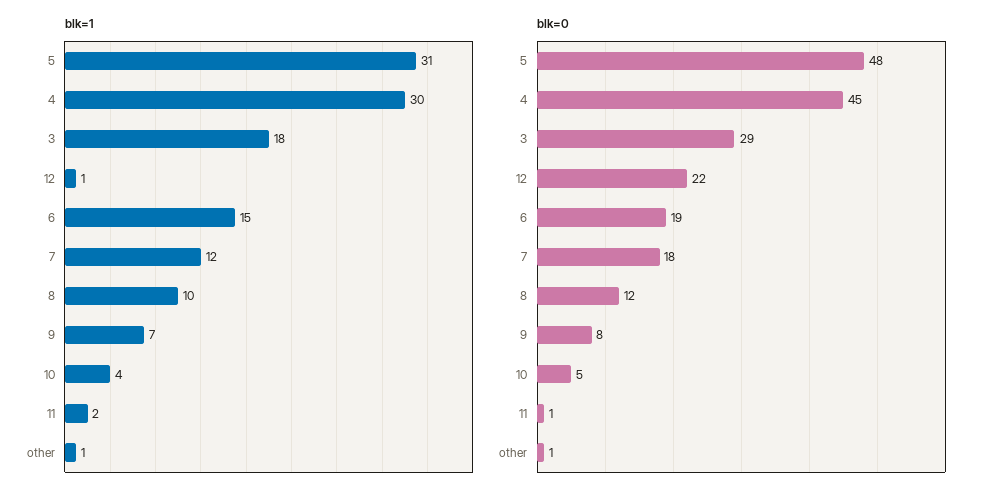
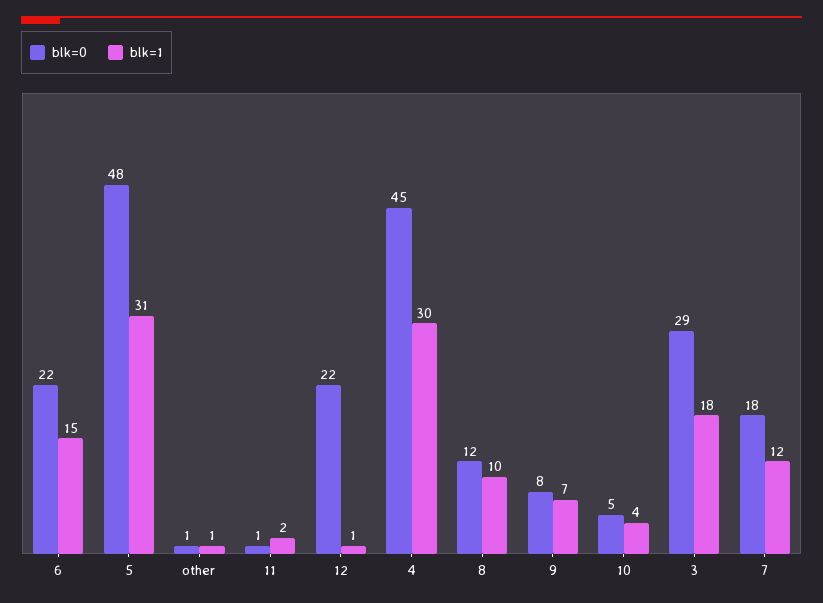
blk=0, 6: 19 -> 22

